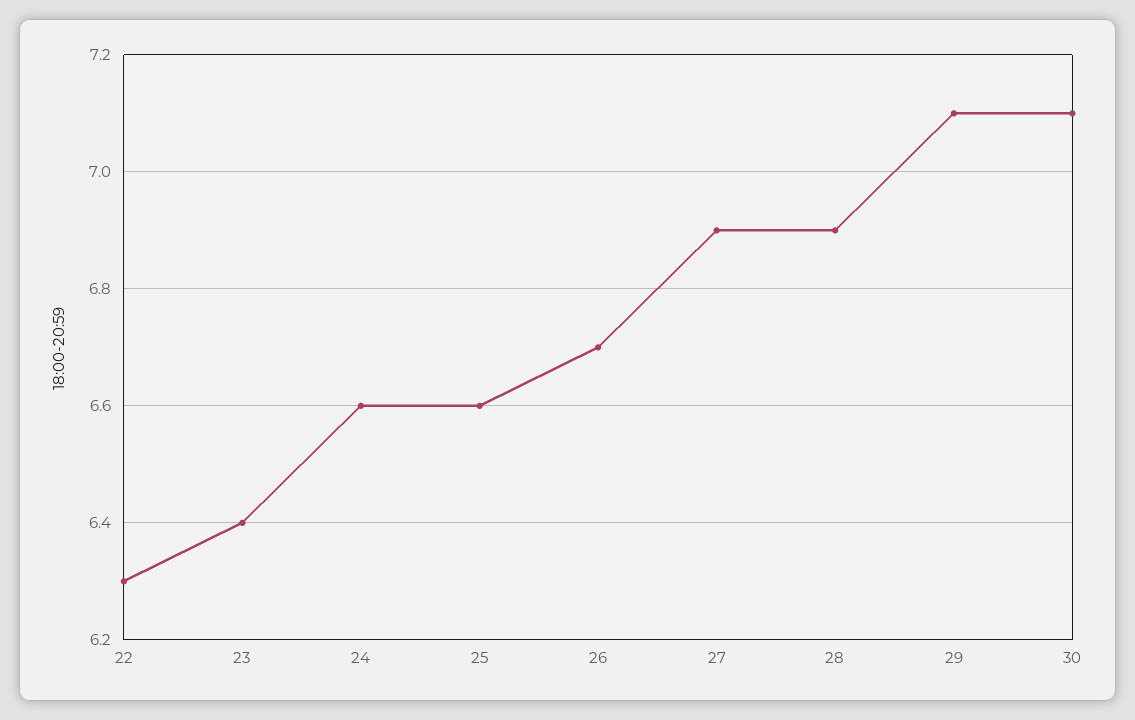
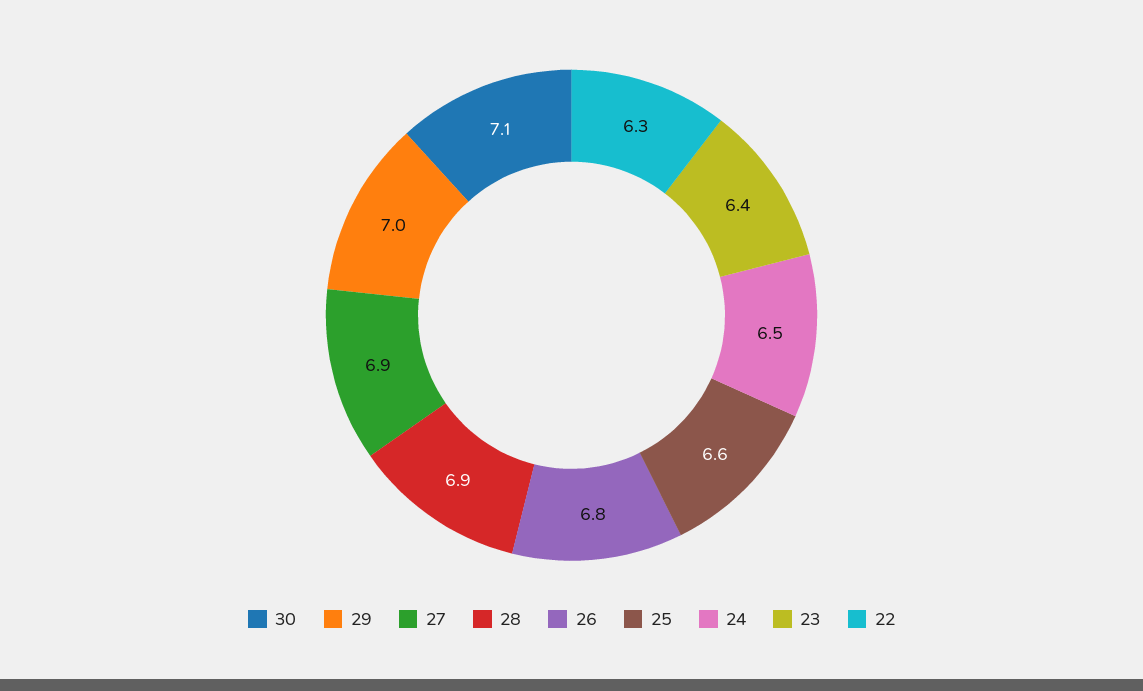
24: 6.6 -> 6.5
26: 6.7 -> 6.8
29: 7.1 -> 7

